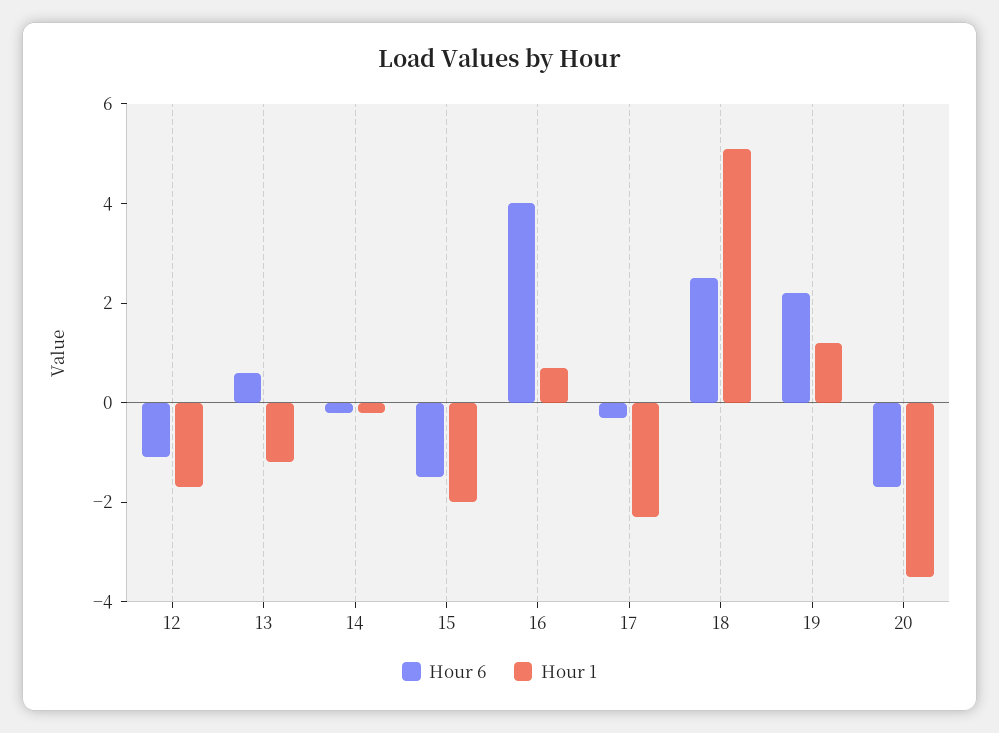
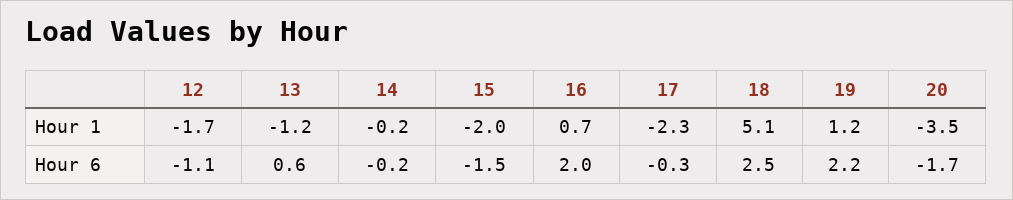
Hour 6, 16: 4 -> 2

